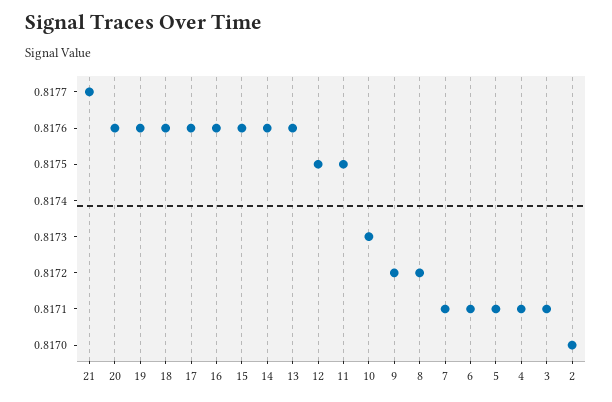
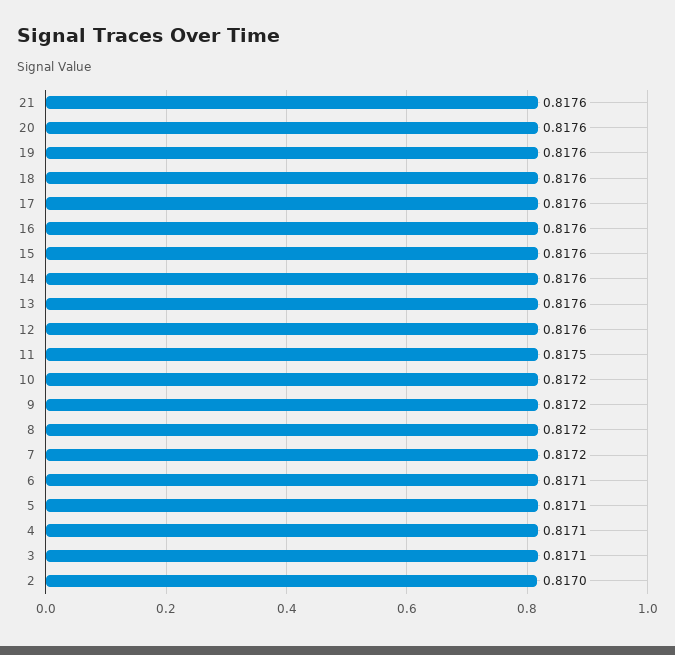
21: 0.8177 -> 0.8176
12: 0.8175 -> 0.8176
10: 0.8173 -> 0.8172
7: 0.8171 -> 0.8172

